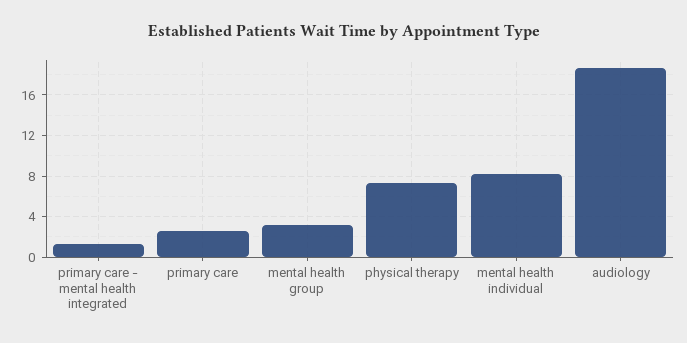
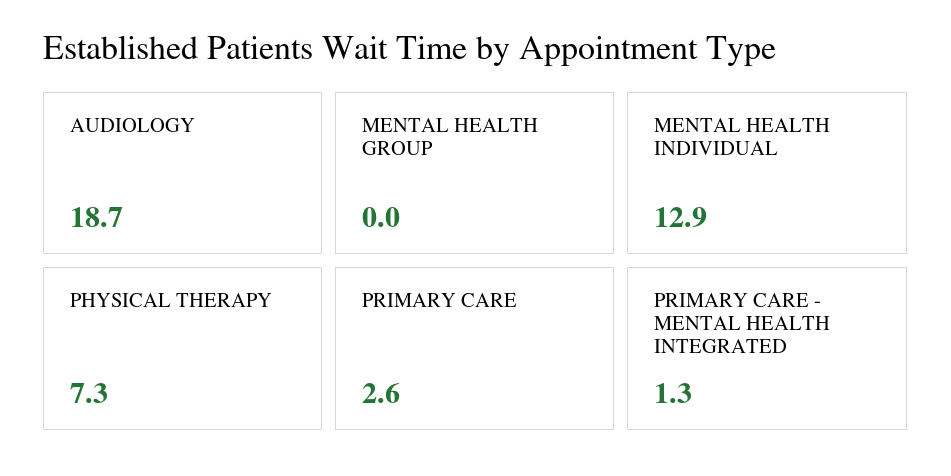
mental health group: 3 -> 0
mental health individual: 8 -> 12.9

